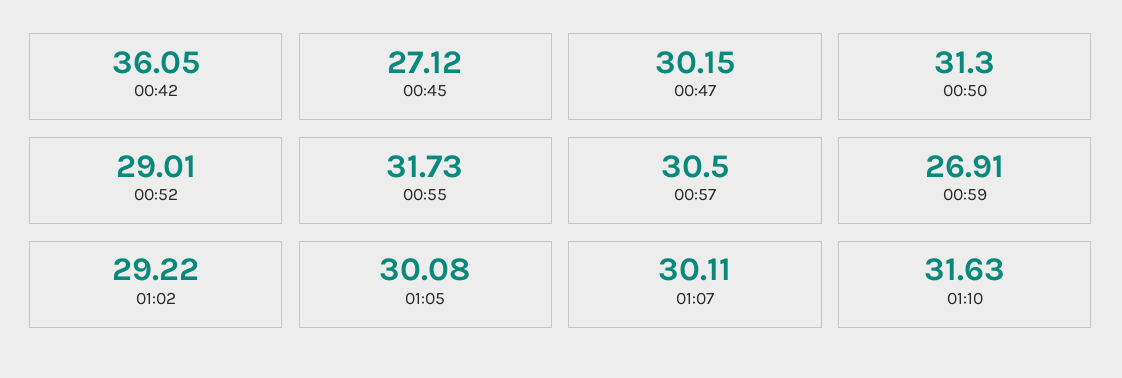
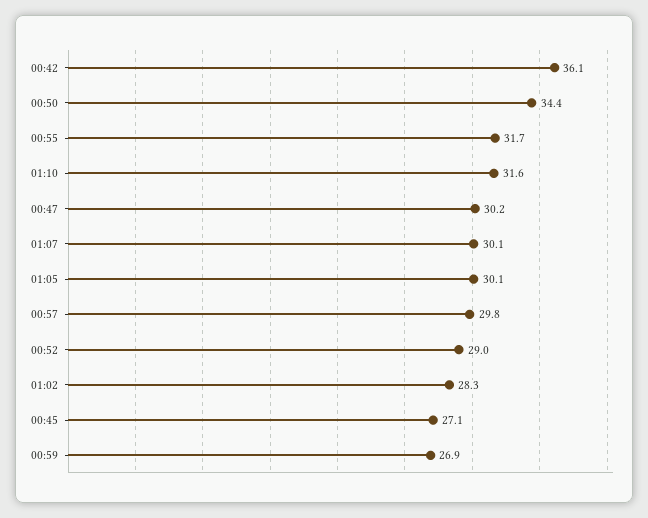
00:50: 31.3 -> 34.4
00:57: 30.5 -> 29.8
01:02: 29.22 -> 28.3

